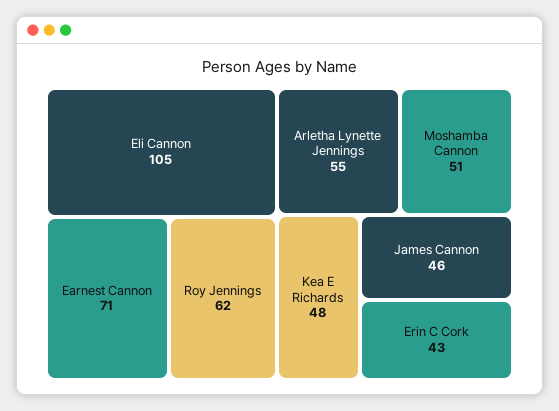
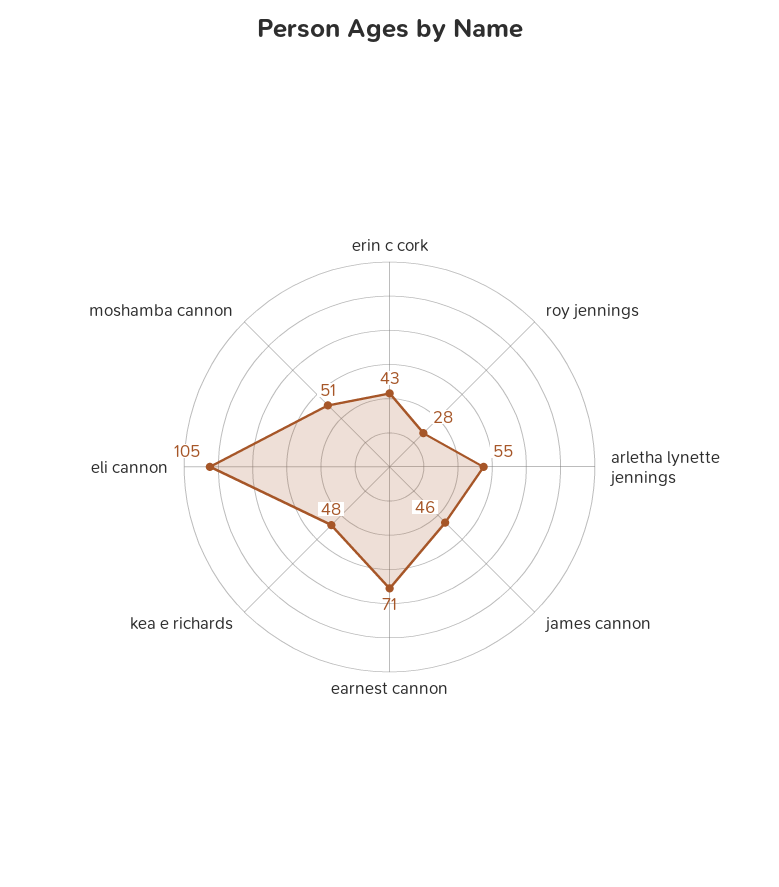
Roy Jennings: 62 -> 28

